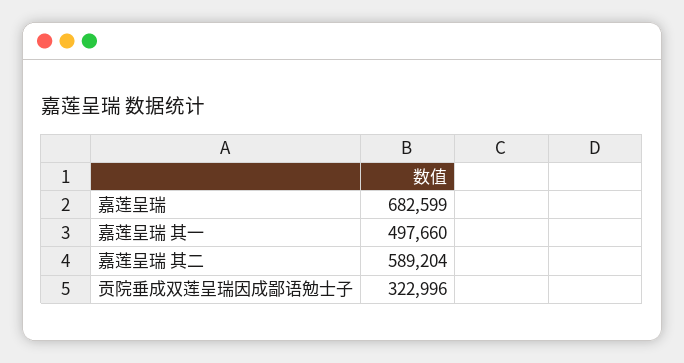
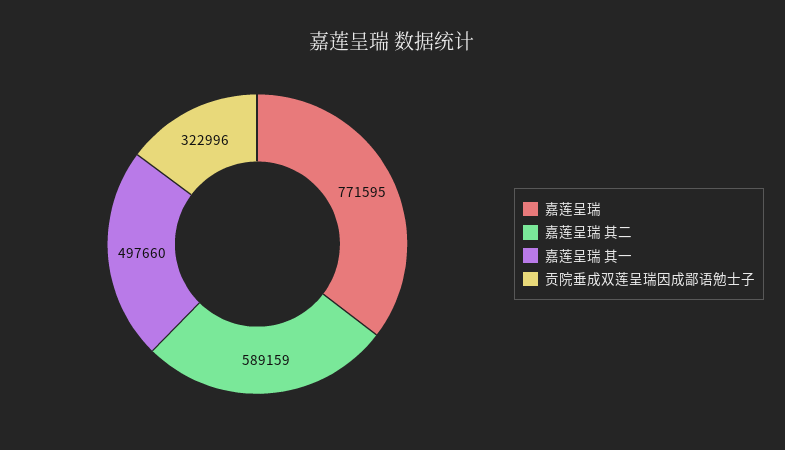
嘉莲呈瑞: 682599 -> 771595
嘉莲呈瑞 其二: 589204 -> 589159

